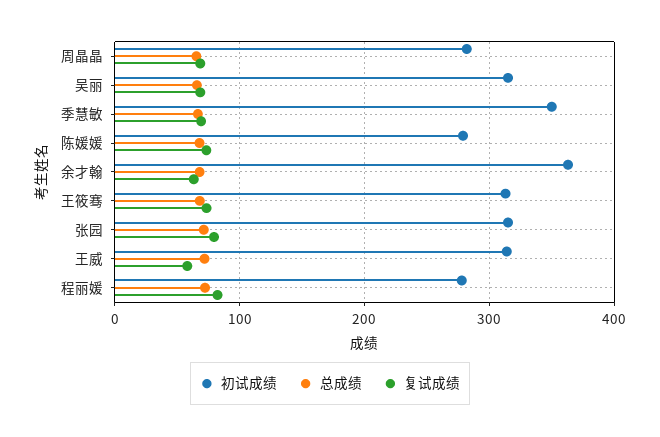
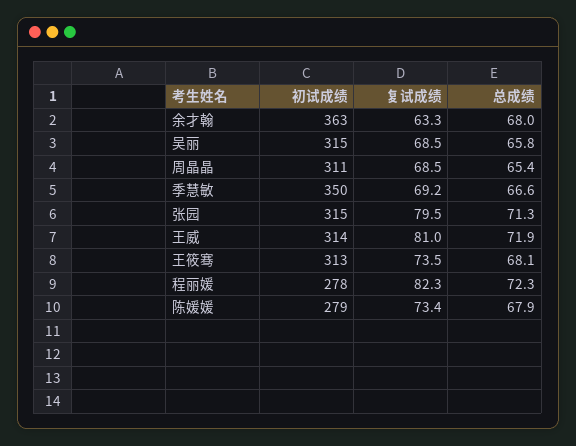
初试成绩, 周晶晶: 280 -> 311
复试成绩, 王威: 60 -> 81

